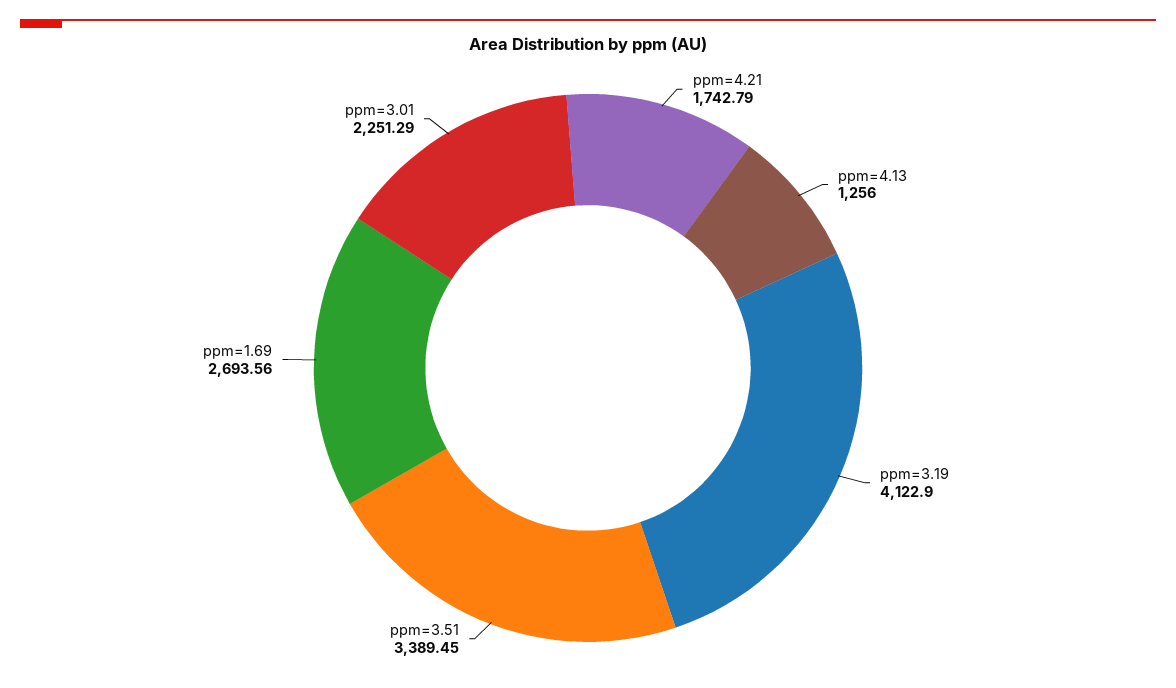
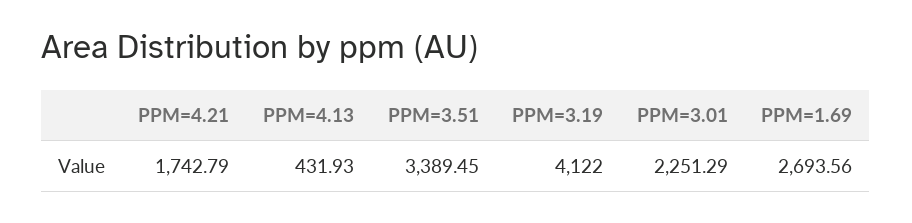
ppm=4.13: 1256 -> 431.93
ppm=3.19: 4122.9 -> 4122

